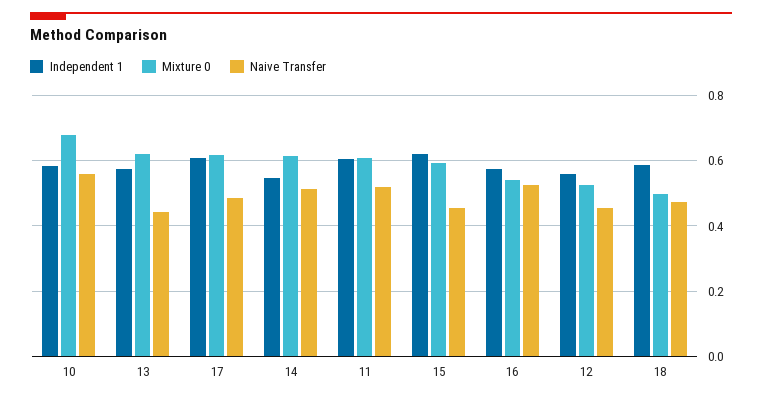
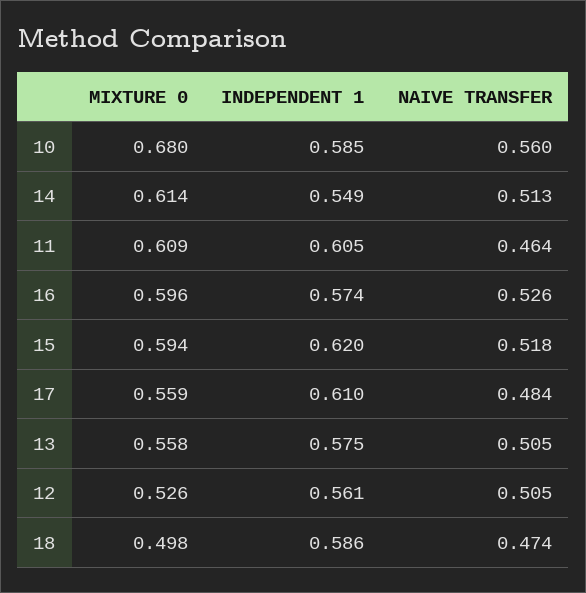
Mixture 0, 13: 0.62 -> 0.558
Naive Transfer, 13: 0.44 -> 0.505
Mixture 0, 17: 0.62 -> 0.559
Naive Transfer, 11: 0.52 -> 0.464
Naive Transfer, 15: 0.46 -> 0.518
Mixture 0, 16: 0.54 -> 0.596
Naive Transfer, 12: 0.46 -> 0.505

